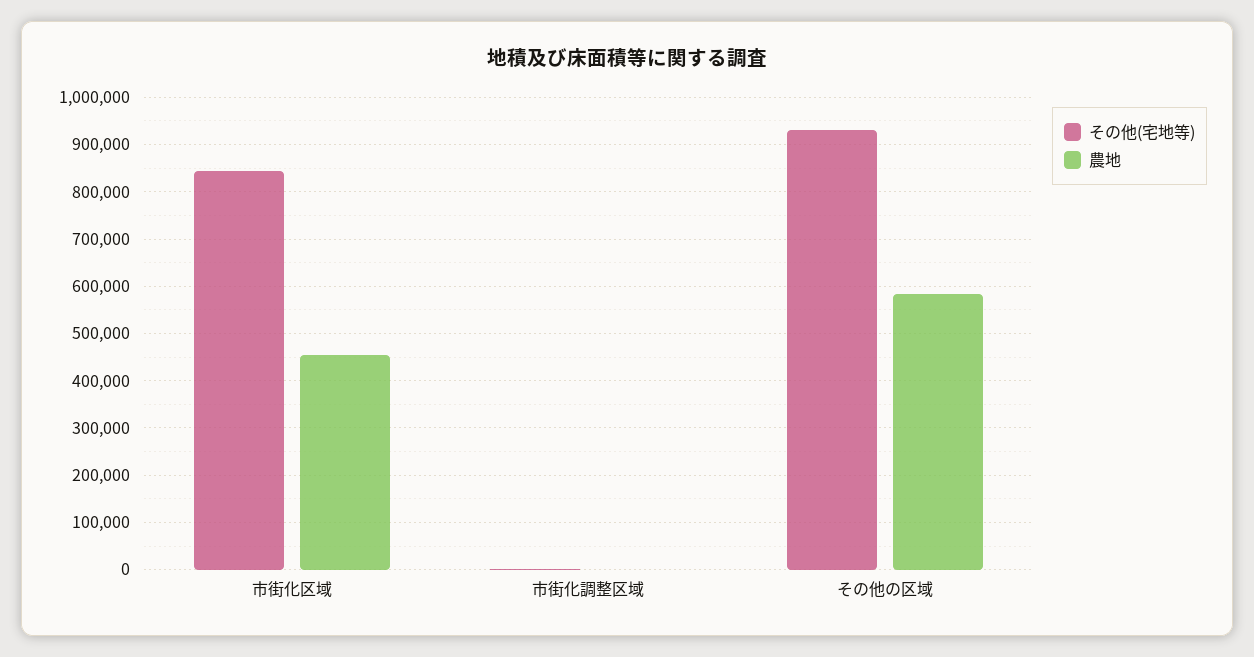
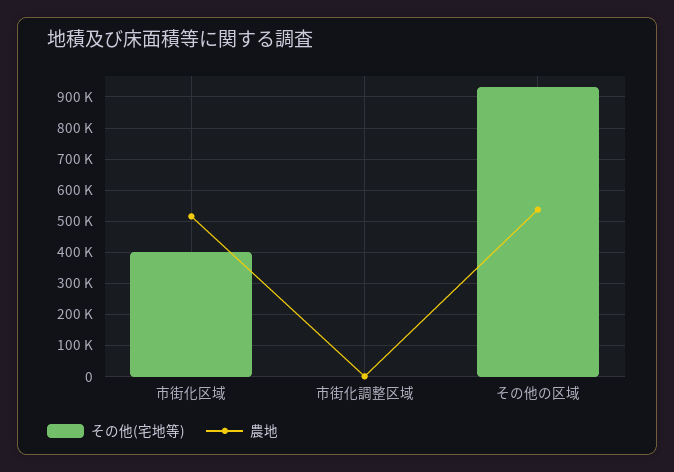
その他(宅地等), 市街化区域: 840000 -> 400000
農地, 市街化区域: 460000 -> 520000
農地, その他の区域: 580000 -> 540000

